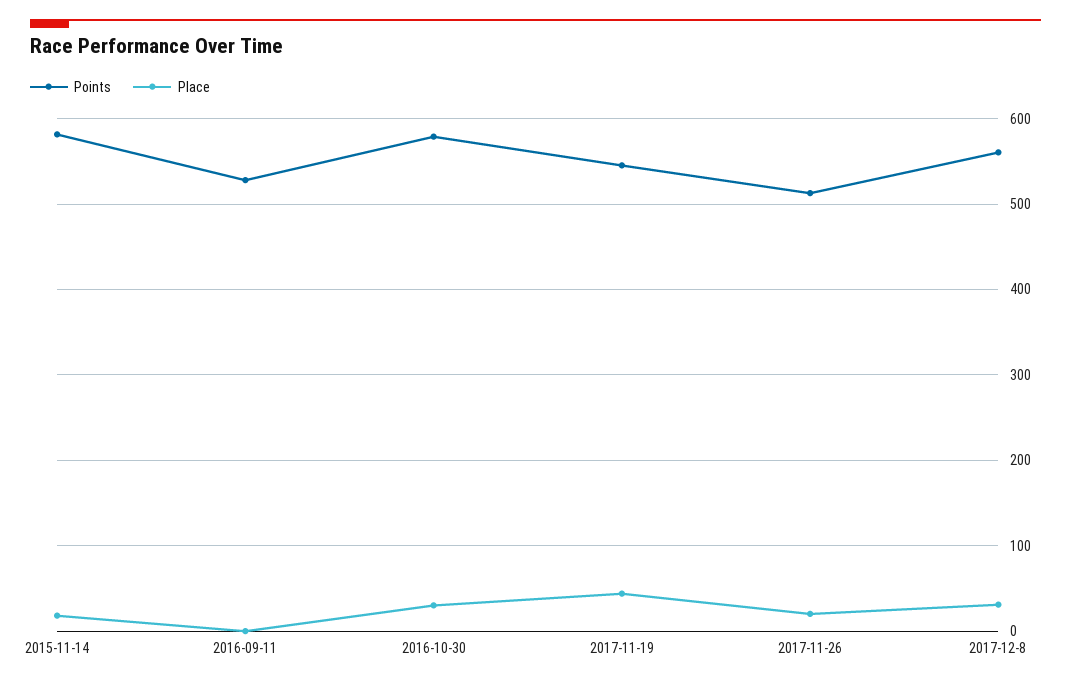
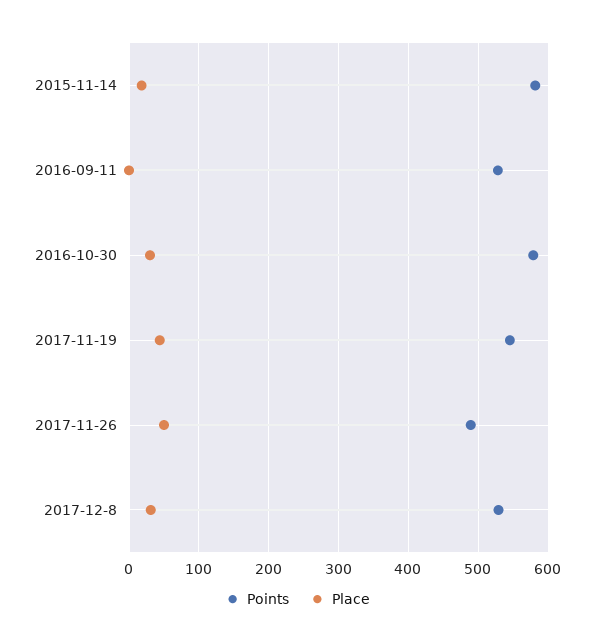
Points, 2017-11-26: 510 -> 490
Place, 2017-11-26: 20 -> 50
Points, 2017-12-8: 560 -> 530

